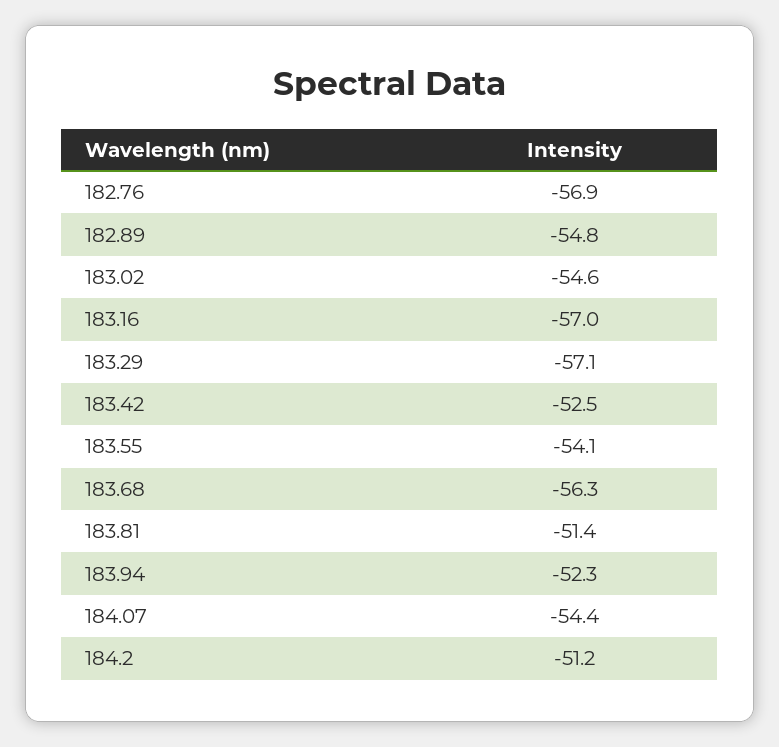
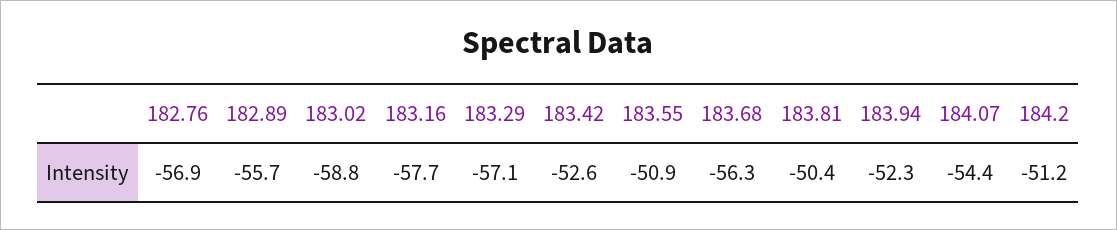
182.89: -54.8 -> -55.7
183.02: -54.6 -> -58.8
183.16: -57 -> -57.7
183.42: -52.5 -> -52.6
183.55: -54.1 -> -50.9
183.81: -51.4 -> -50.4

